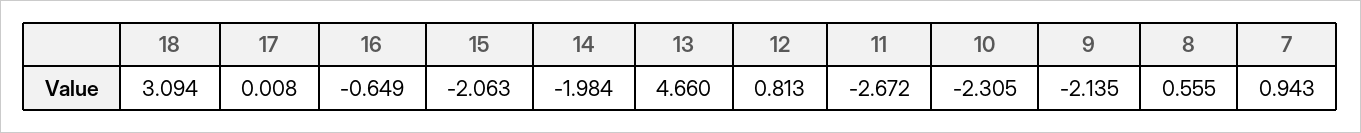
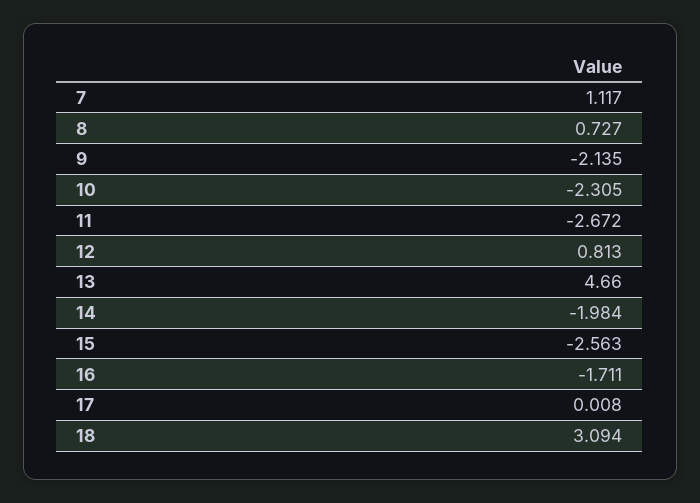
16: -0.649 -> -1.711
15: -2.063 -> -2.563
8: 0.555 -> 0.727
7: 0.943 -> 1.117

